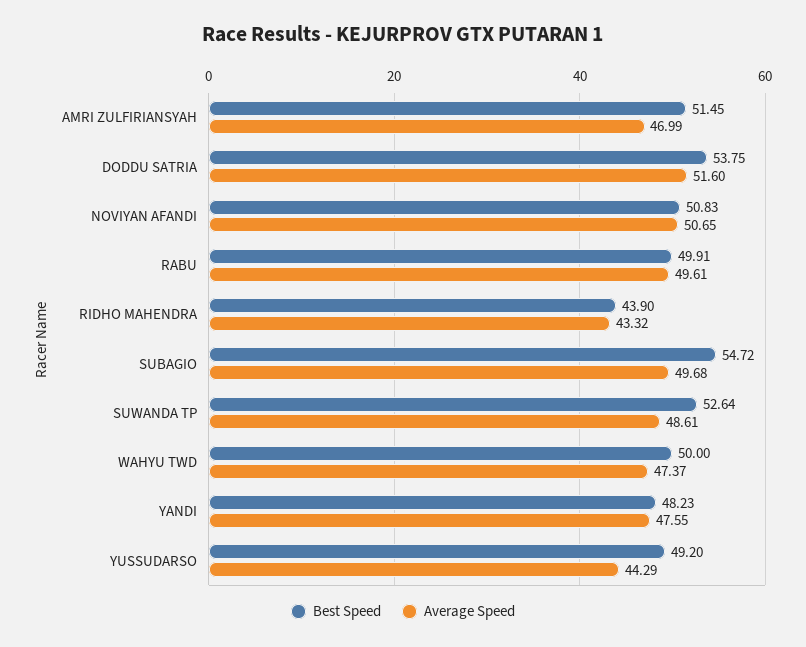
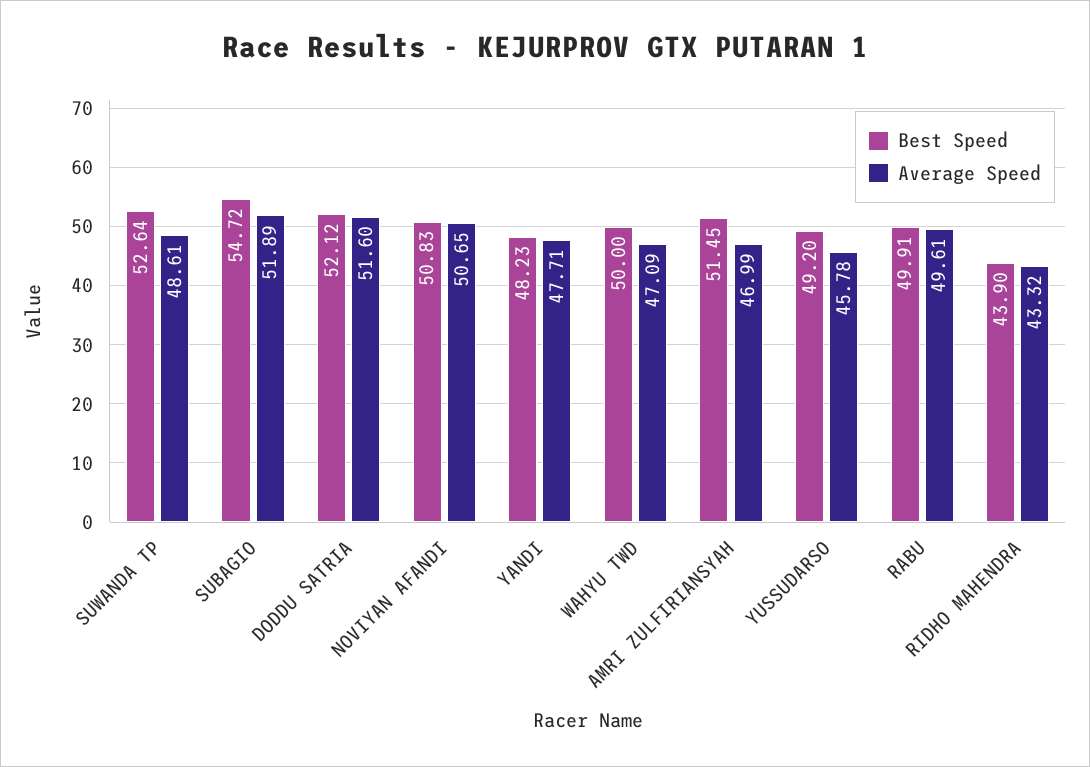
Best Speed, DODDU SATRIA: 53.75 -> 52.12
Average Speed, SUBAGIO: 49.68 -> 51.89
Average Speed, WAHYU TWD: 47.37 -> 47.09
Average Speed, YANDI: 47.55 -> 47.71
Average Speed, YUSSUDARSO: 44.29 -> 45.78

